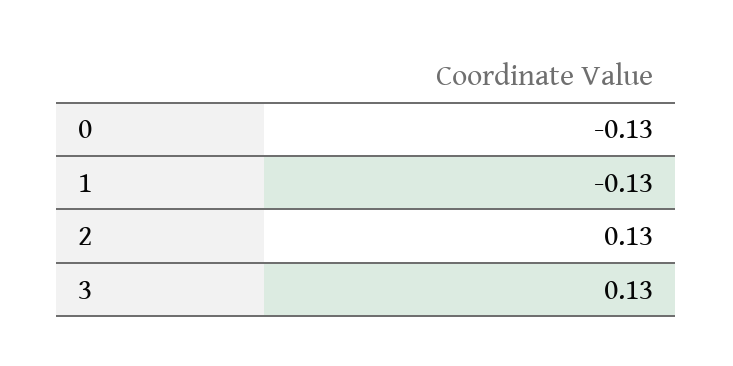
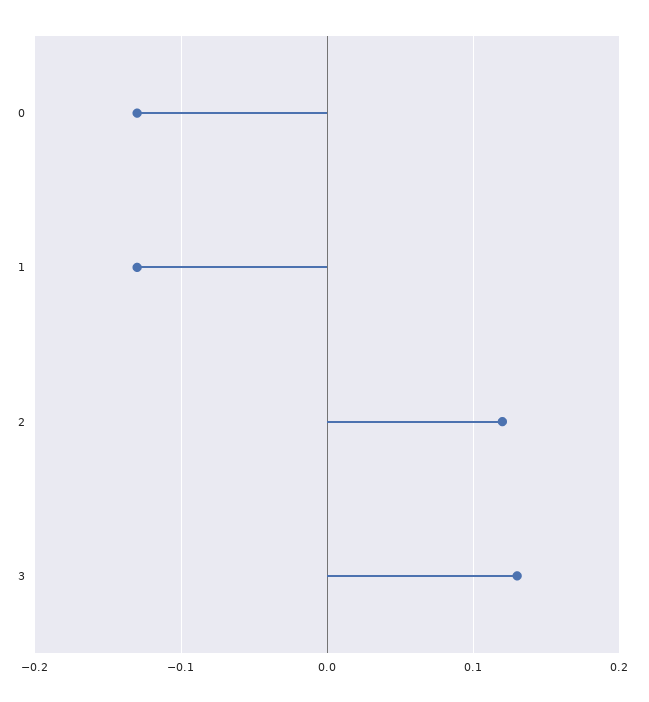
2: 0.13 -> 0.12

